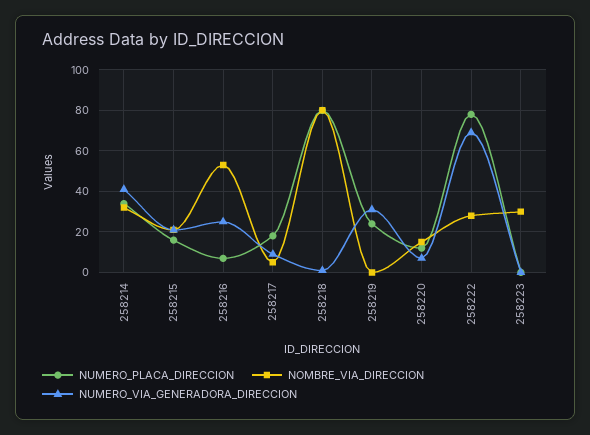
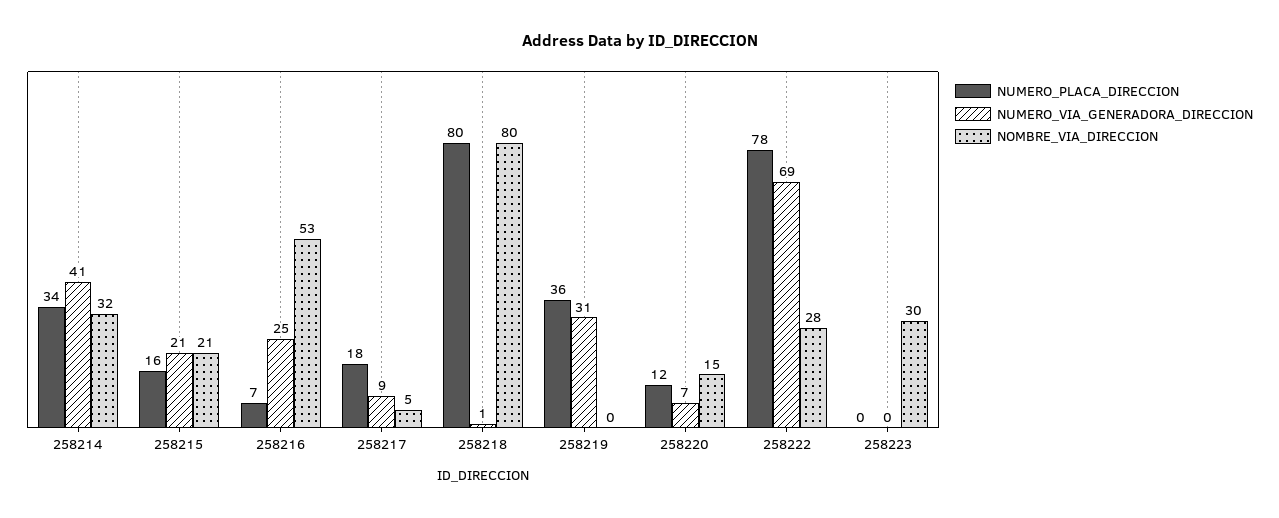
NUMERO_PLACA_DIRECCION, 258219: 25 -> 36

